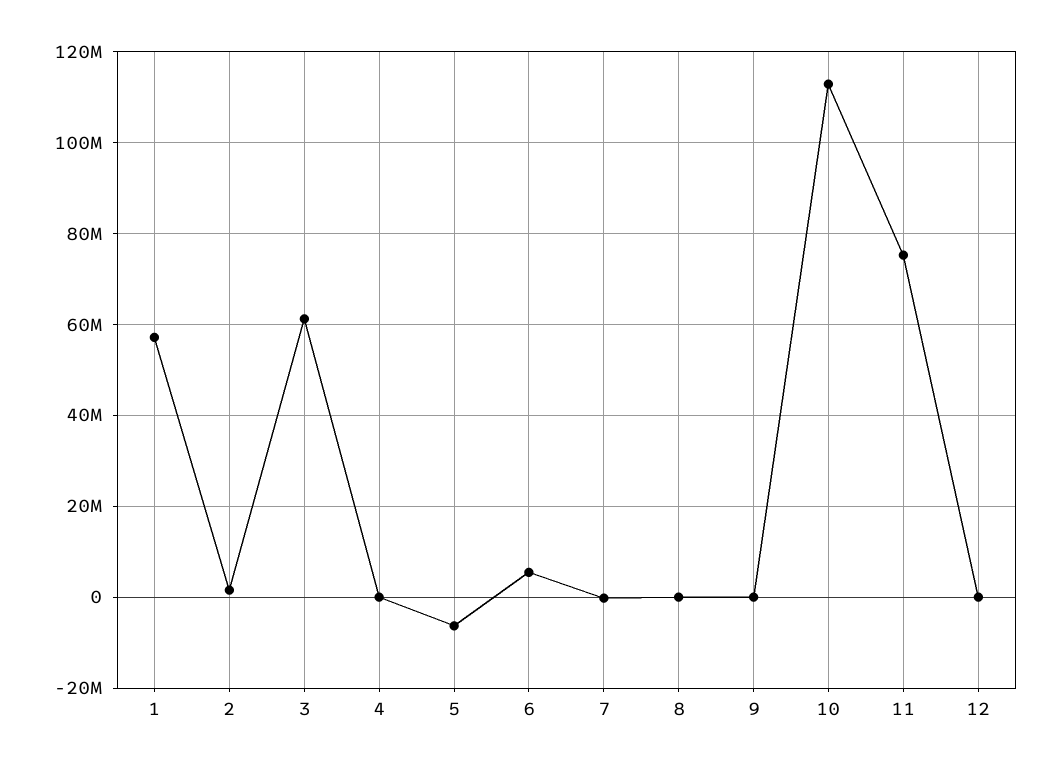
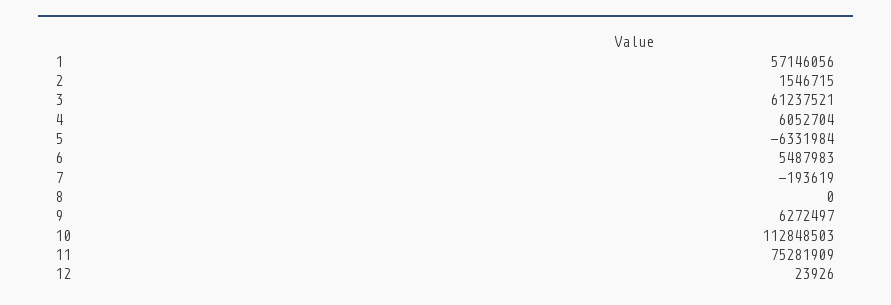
4: 0 -> 6052704
9: 0 -> 6272497

